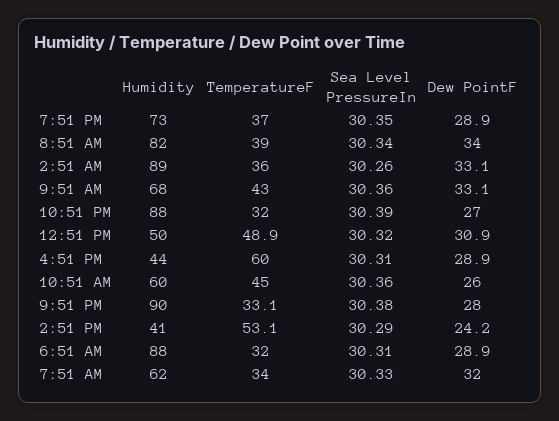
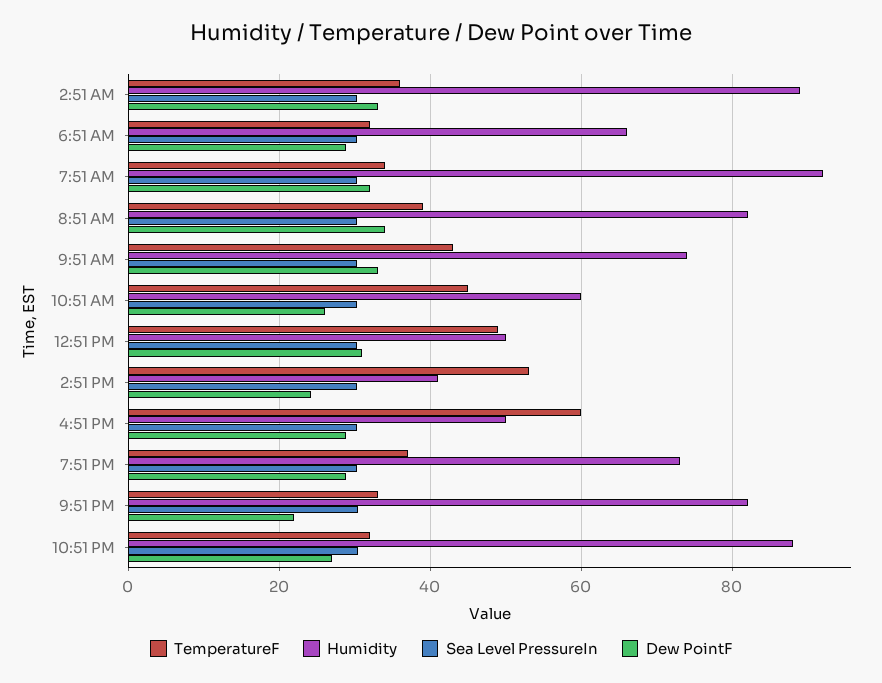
Humidity, 9:51 AM: 68 -> 74
Humidity, 4:51 PM: 44 -> 50
Humidity, 9:51 PM: 90 -> 82
Dew PointF, 9:51 PM: 28 -> 22
Humidity, 6:51 AM: 88 -> 66
Humidity, 7:51 AM: 62 -> 92

